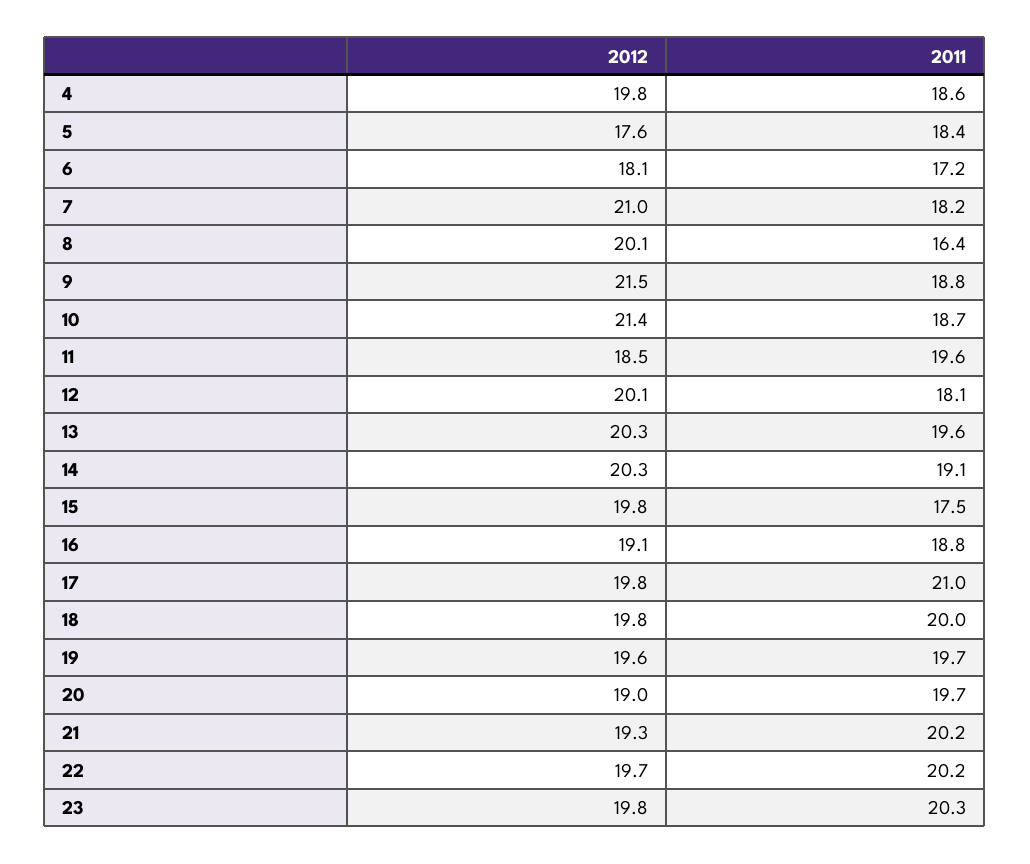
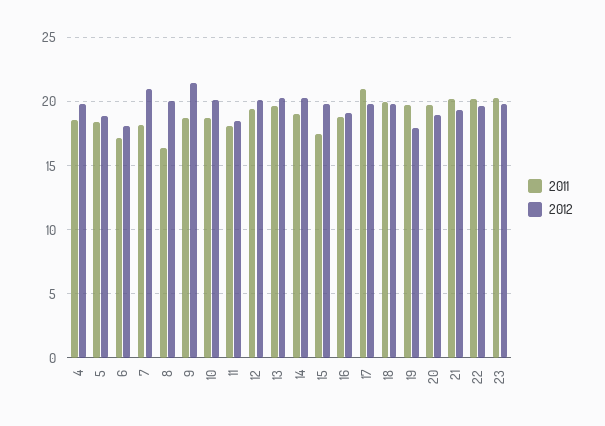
2012, 5: 17.6 -> 19
2012, 10: 21.4 -> 20
2011, 11: 19.6 -> 18
2011, 12: 18.1 -> 19.5
2012, 19: 19.6 -> 18

